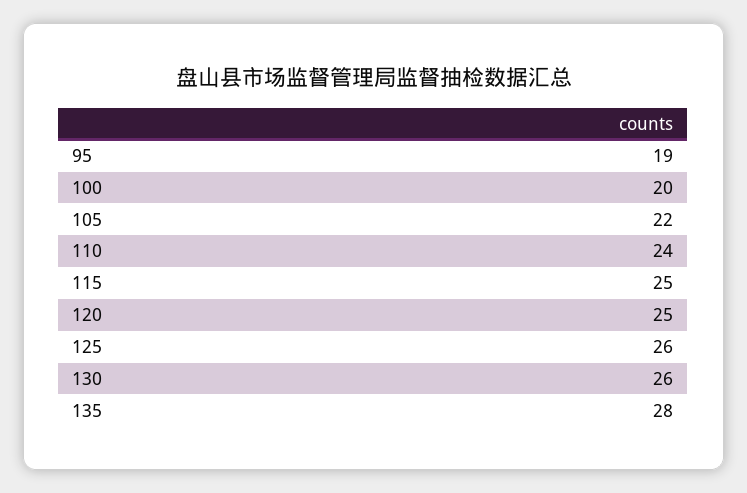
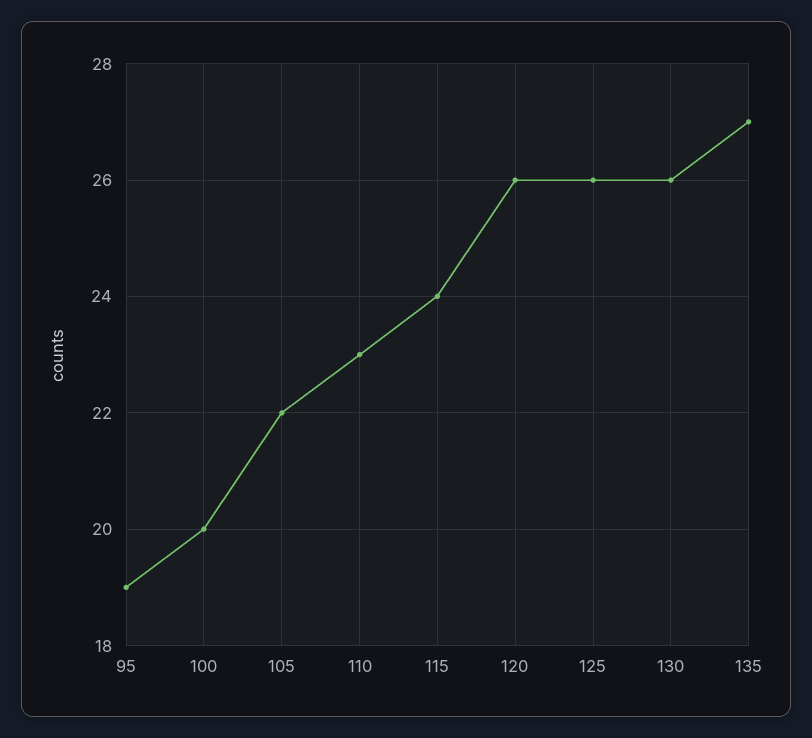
110: 24 -> 23
115: 25 -> 24
120: 25 -> 26
135: 28 -> 27

